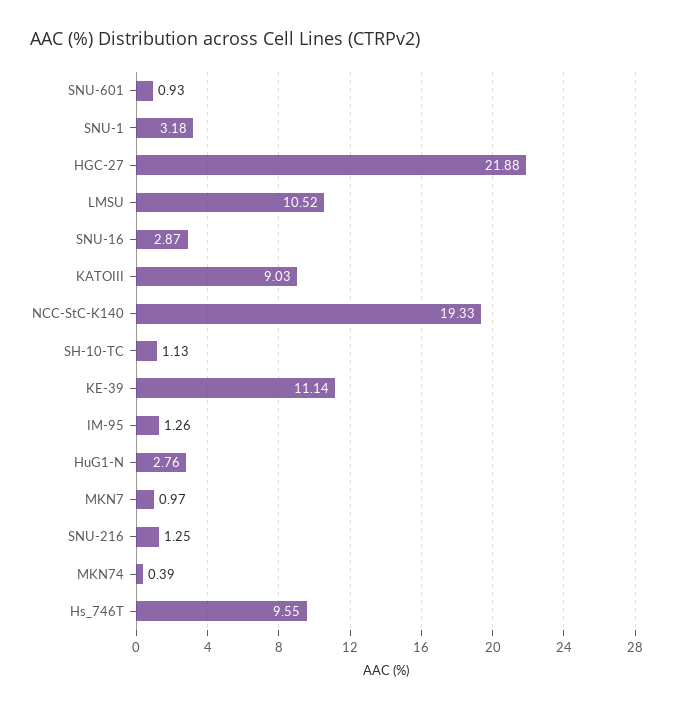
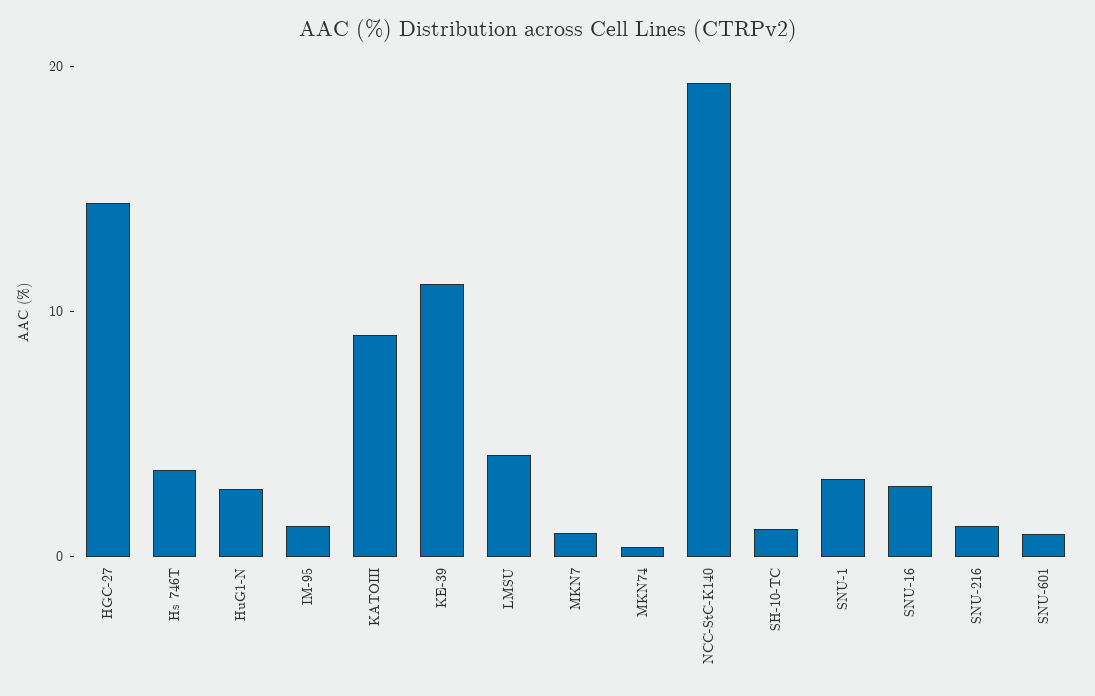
HGC-27: 21.88 -> 14
LMSU: 10.52 -> 4
Hs_746T: 9.55 -> 4

